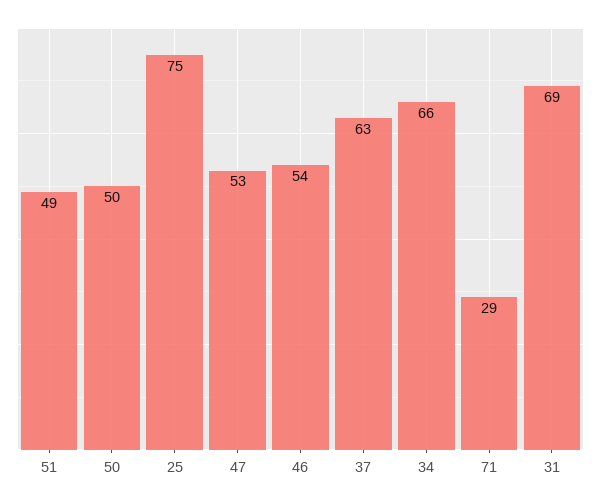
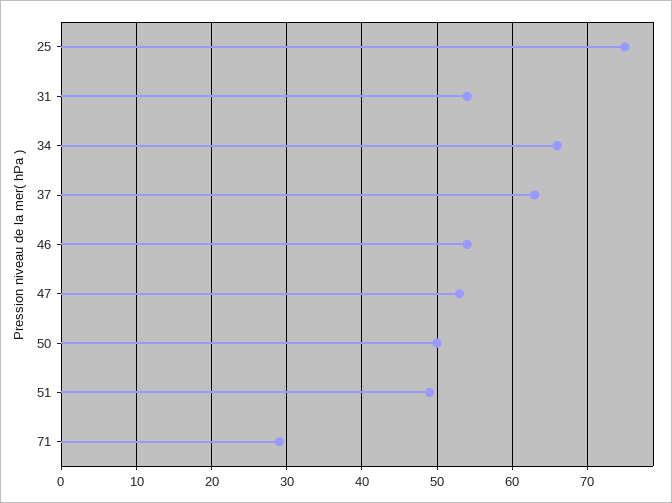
31: 69 -> 54

